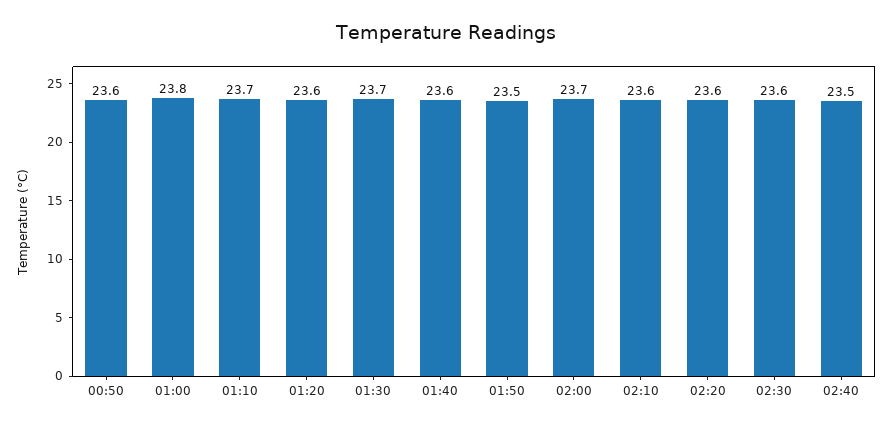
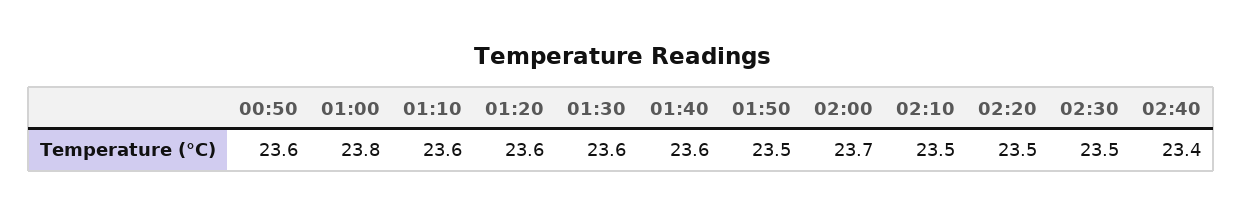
01:10: 23.7 -> 23.6
01:30: 23.7 -> 23.6
02:10: 23.6 -> 23.5
02:20: 23.6 -> 23.5
02:30: 23.6 -> 23.5
02:40: 23.5 -> 23.4

